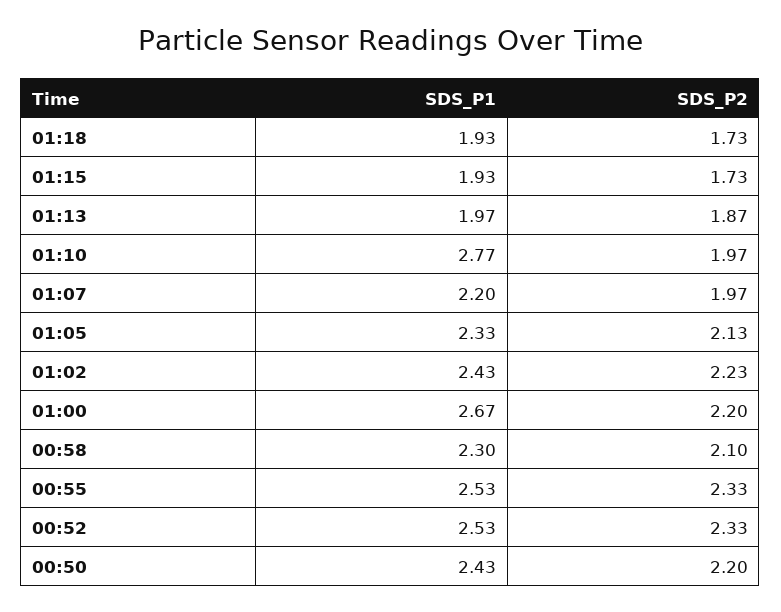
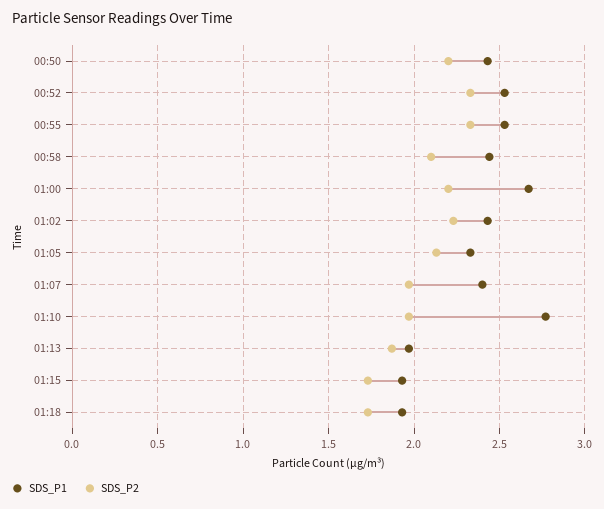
SDS_P1, 01:07: 2.2 -> 2.4
SDS_P1, 00:58: 2.3 -> 2.45

